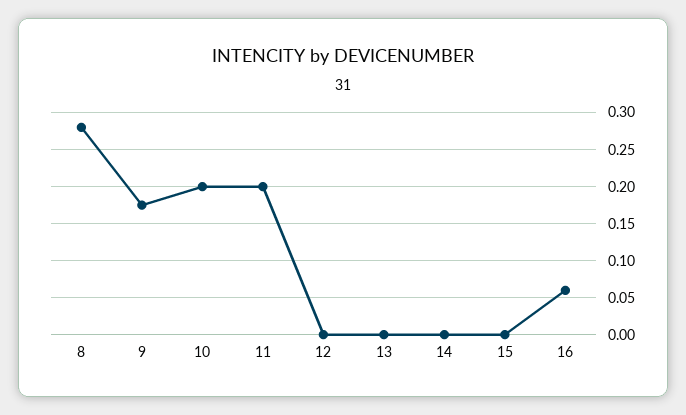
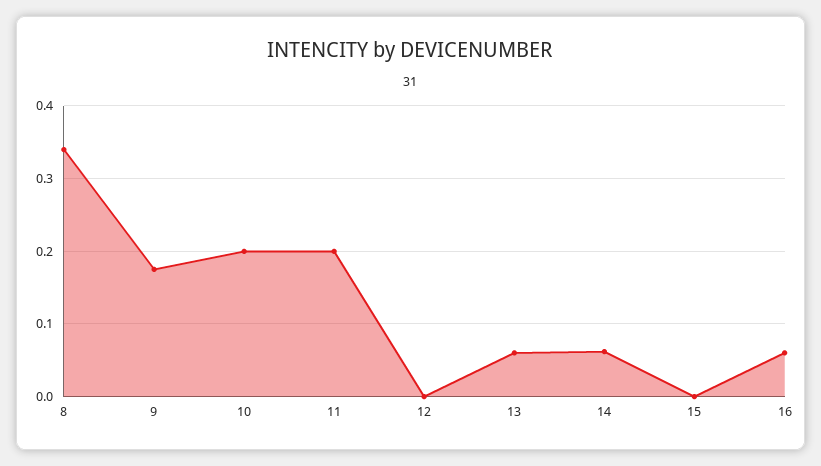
8: 0.28 -> 0.34
13: 0 -> 0.06
14: 0 -> 0.06

